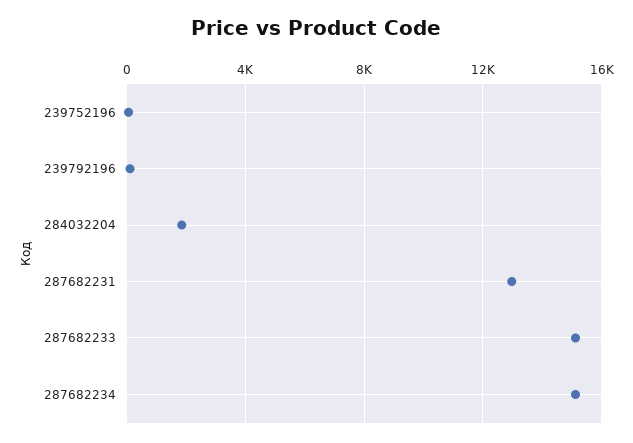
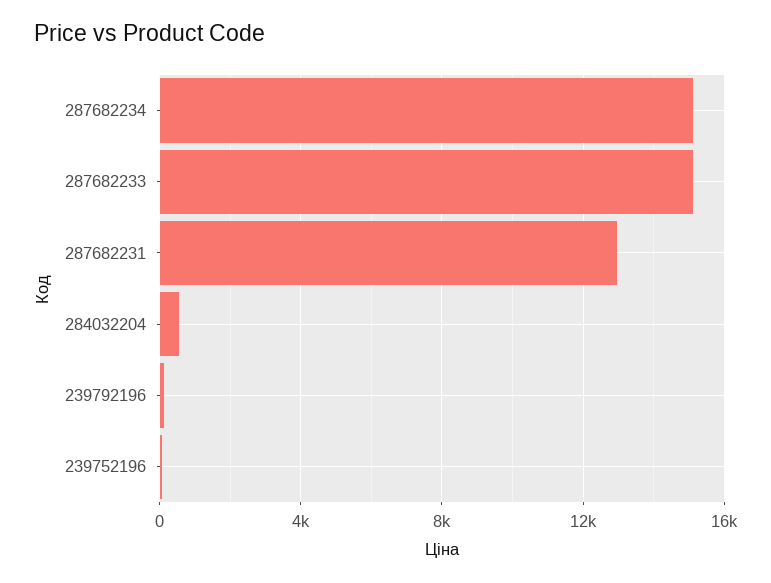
284032204: 2000 -> 500

